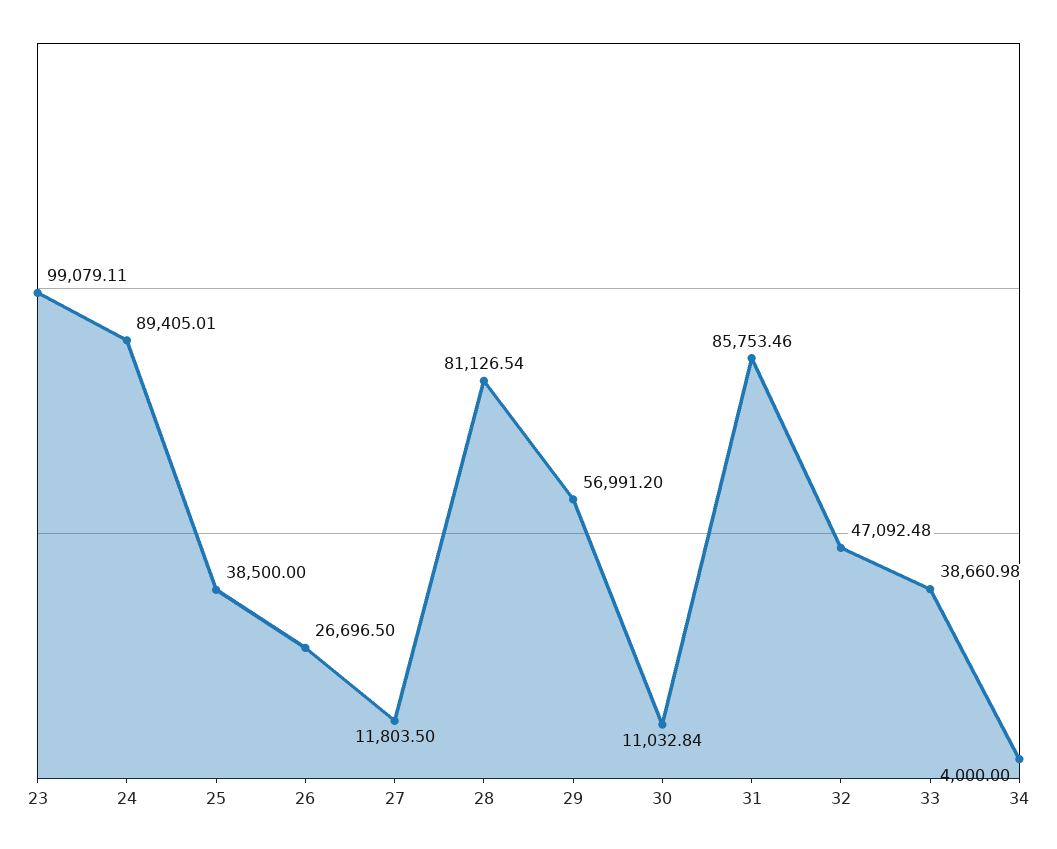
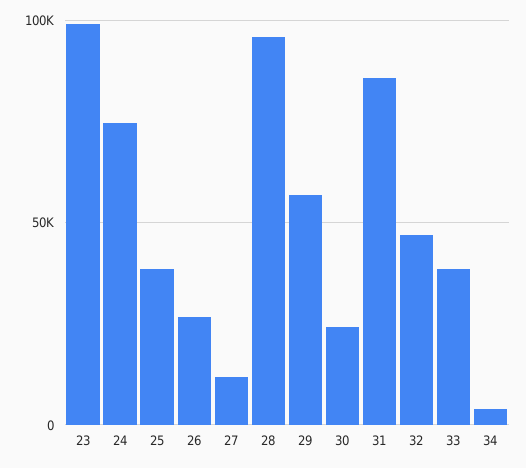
24: 89405.01 -> 75000
28: 81126.54 -> 95000
30: 11032.84 -> 25000

